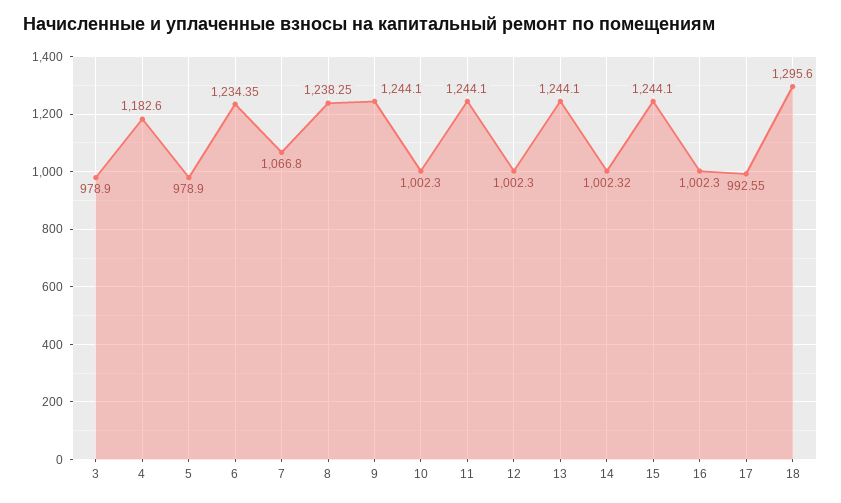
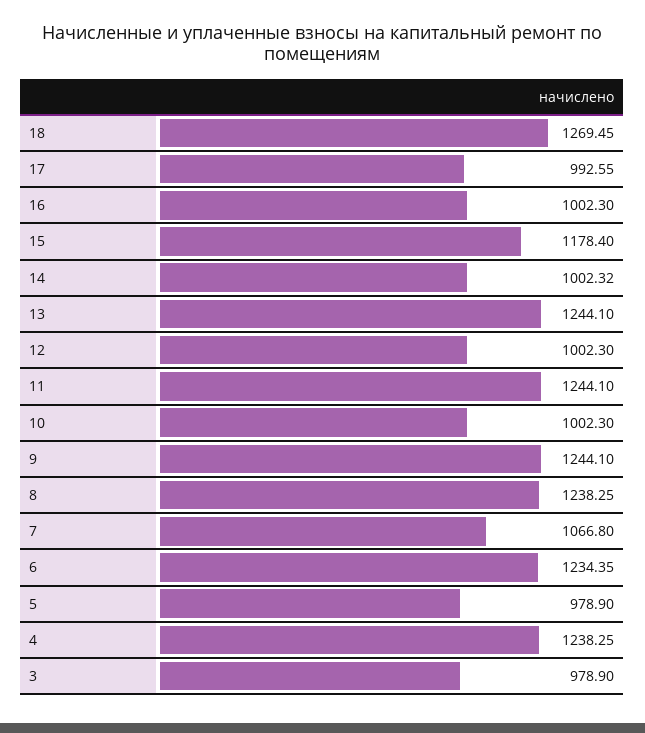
4: 1182.6 -> 1238.25
15: 1244.1 -> 1178.4
18: 1295.6 -> 1269.45

